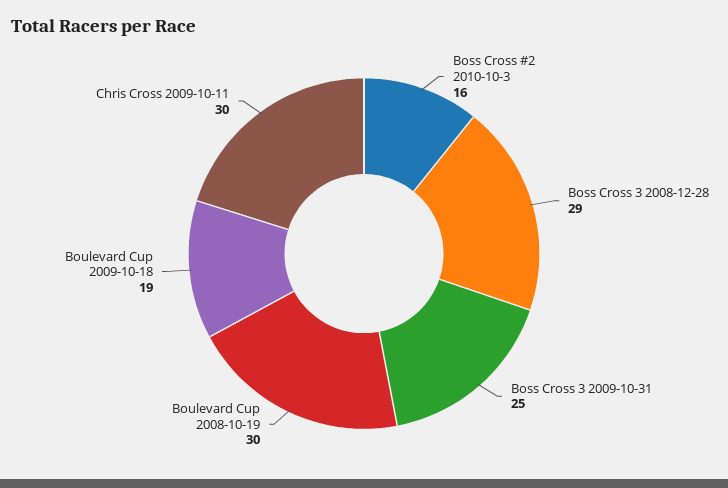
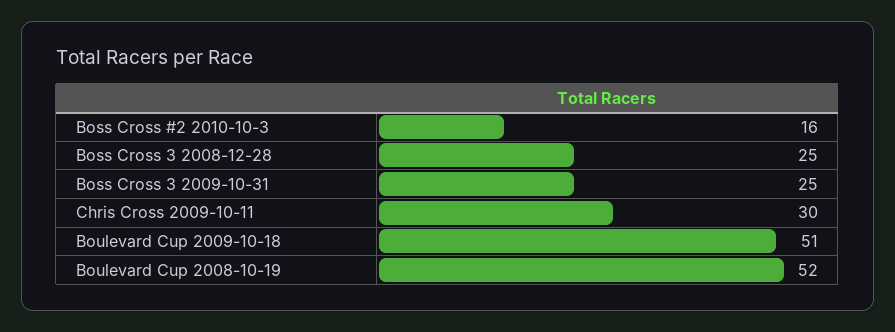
Boss Cross 3 2008-12-28: 29 -> 25
Boulevard Cup 2008-10-19: 30 -> 52
Boulevard Cup 2009-10-18: 19 -> 51

